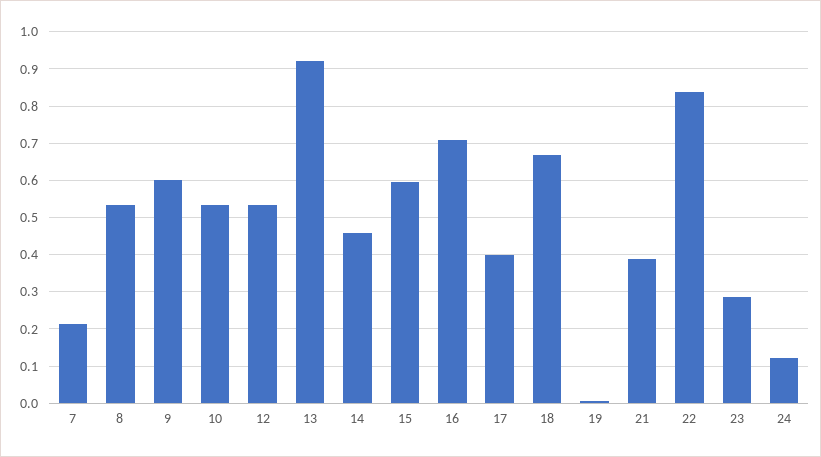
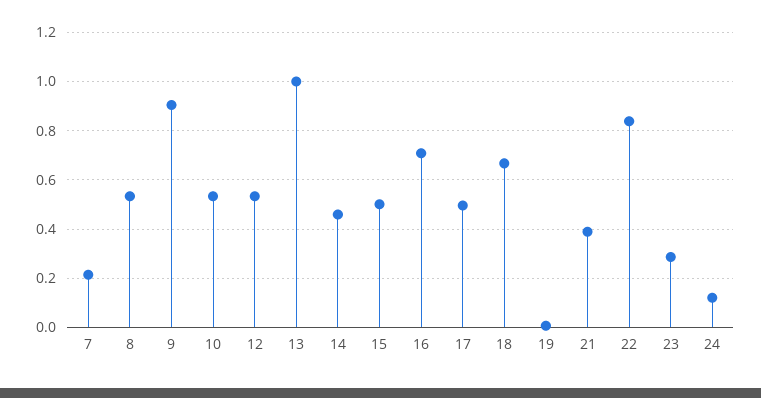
9: 0.6 -> 0.9
13: 0.92 -> 1
15: 0.6 -> 0.5
17: 0.4 -> 0.5

